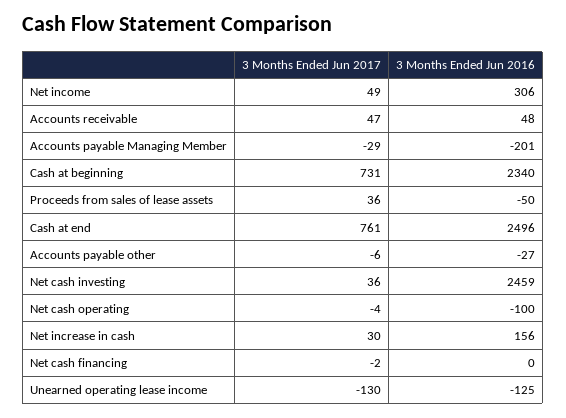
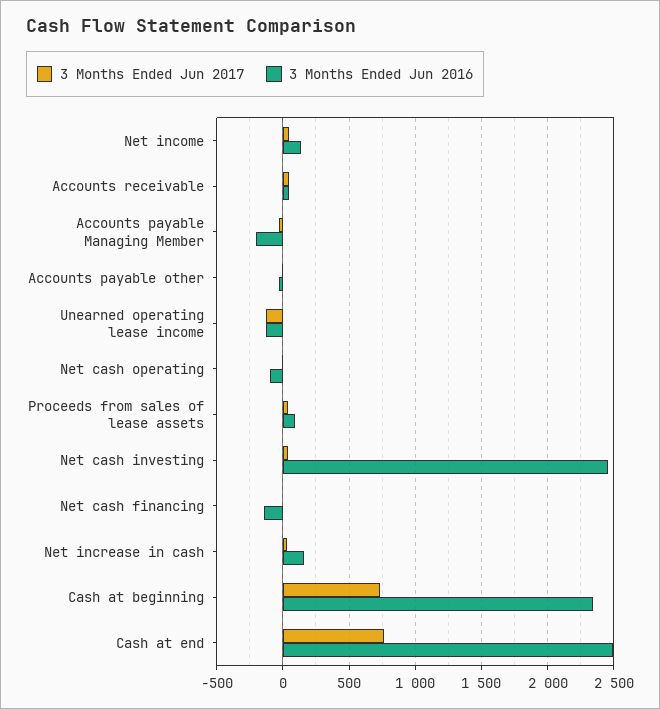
3 Months Ended Jun 2016, Net income: 306 -> 150
3 Months Ended Jun 2016, Proceeds from sales of lease assets: -50 -> 100
3 Months Ended Jun 2016, Net cash financing: 0 -> -150

